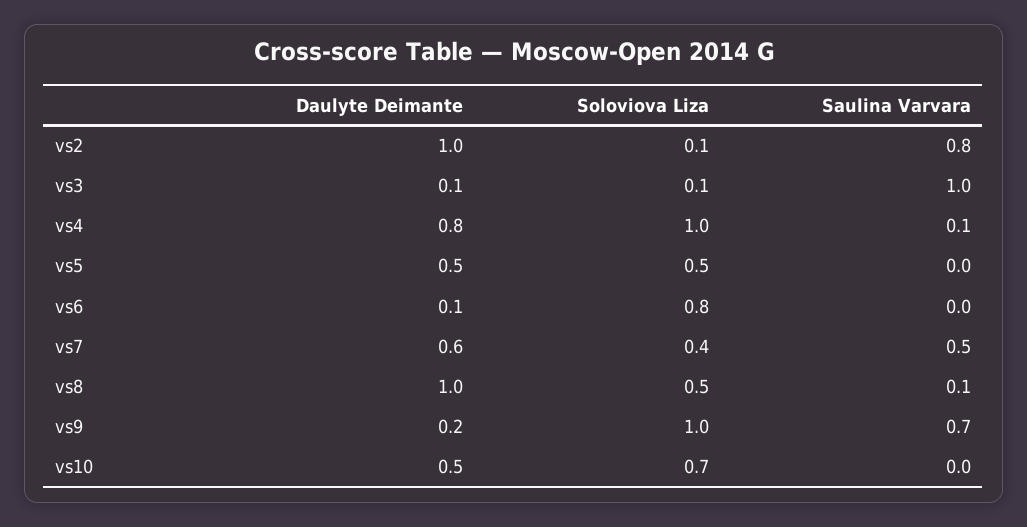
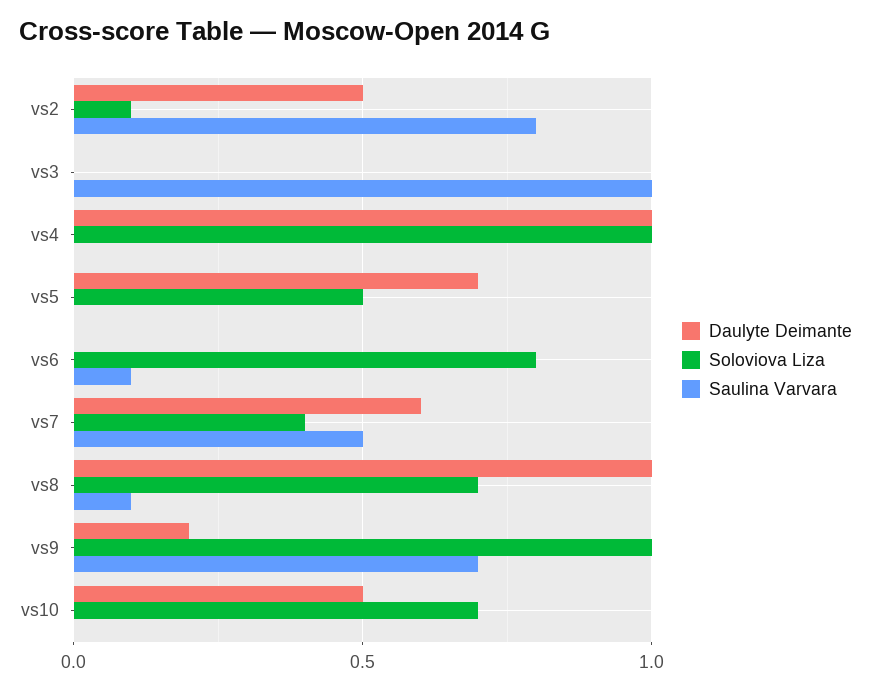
Daulyte Deimante, vs2: 1 -> 0.5
Daulyte Deimante, vs3: 0.1 -> 0
Soloviova Liza, vs3: 0.1 -> 0
Daulyte Deimante, vs4: 0.8 -> 1
Saulina Varvara, vs4: 0.1 -> 0
Daulyte Deimante, vs5: 0.5 -> 0.7
Daulyte Deimante, vs6: 0.1 -> 0
Saulina Varvara, vs6: 0 -> 0.1
Soloviova Liza, vs8: 0.5 -> 0.7

